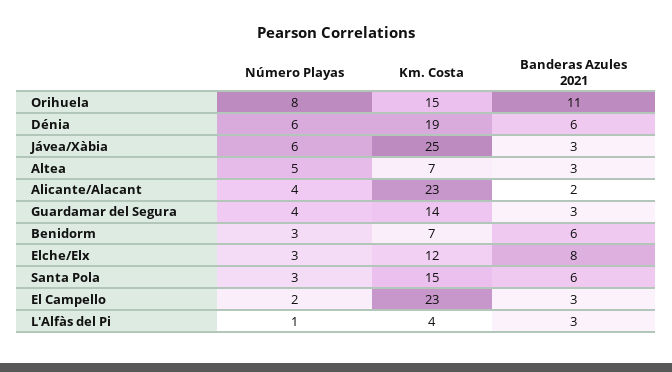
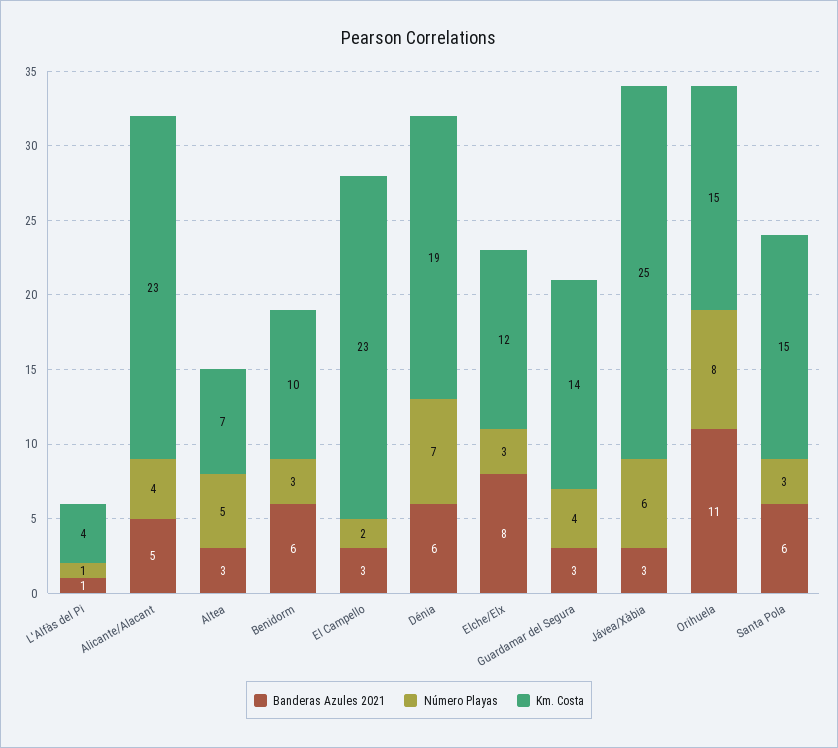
Número Playas, Dénia: 6 -> 7
Banderas Azules 2021, Alicante/Alacant: 2 -> 5
Km. Costa, Benidorm: 7 -> 10
Banderas Azules 2021, L'Alfàs del Pi: 3 -> 1

